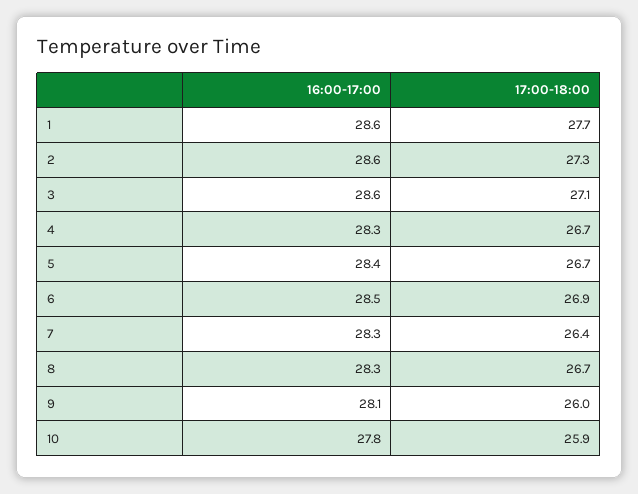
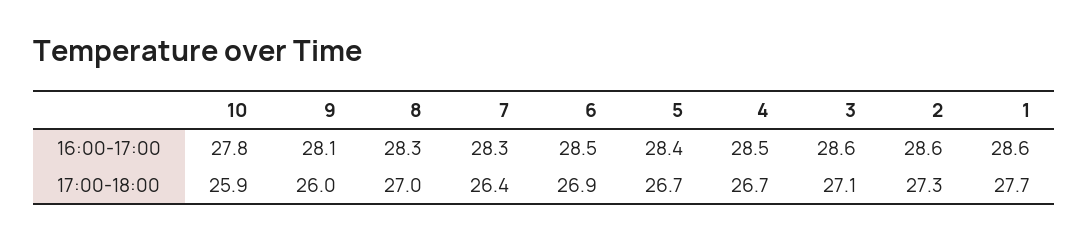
16:00-17:00, 4: 28.3 -> 28.5
17:00-18:00, 8: 26.7 -> 27

